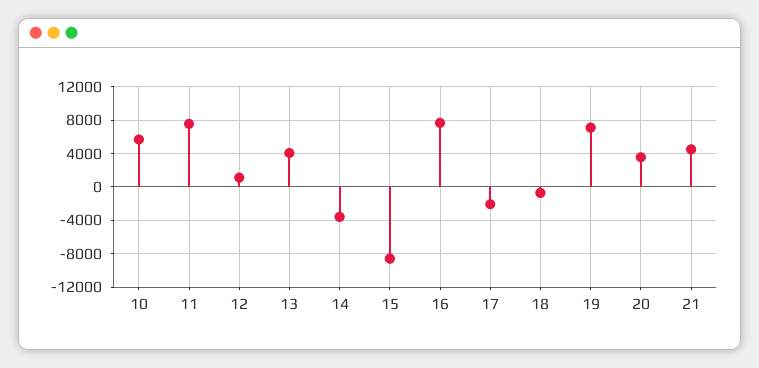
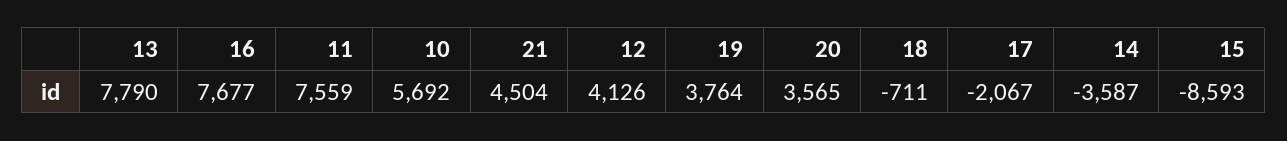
12: 1000 -> 4126
13: 4000 -> 7790
19: 7000 -> 3764

